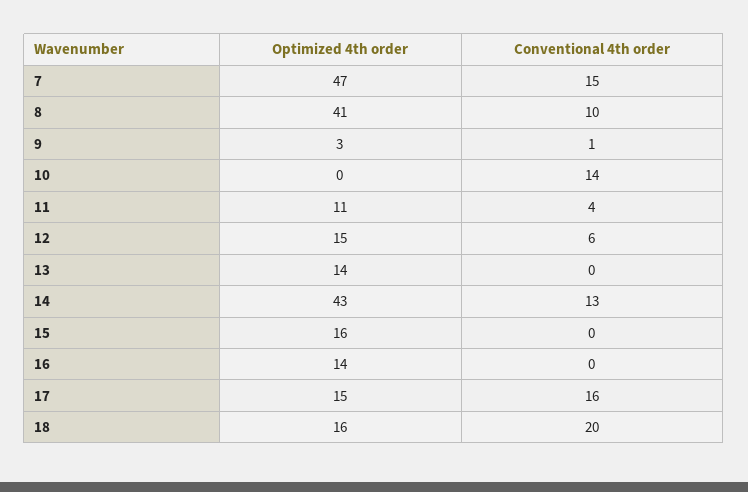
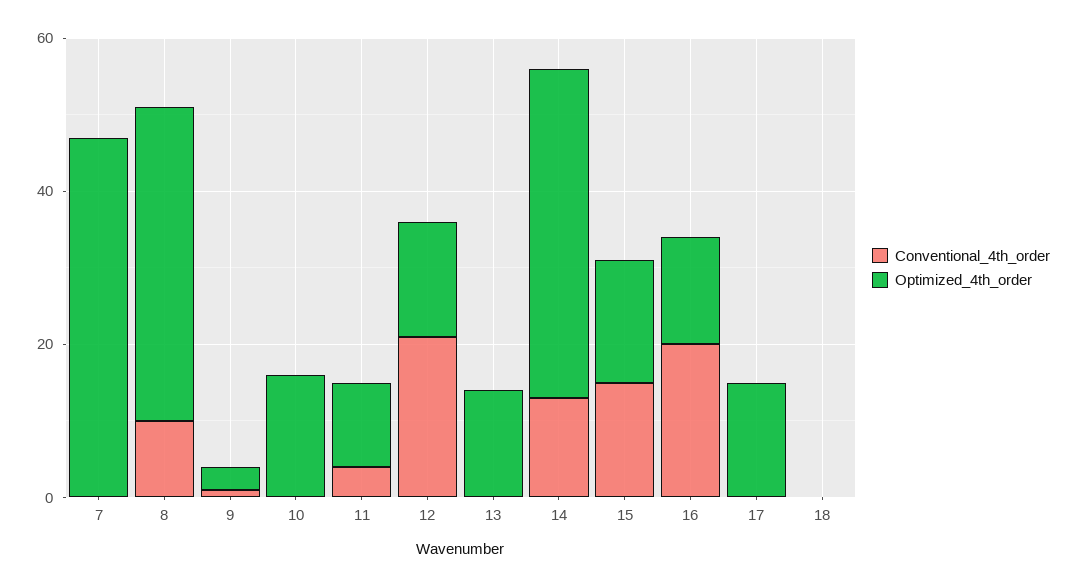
Conventional 4th order, 7: 15 -> 0
Optimized 4th order, 10: 0 -> 15
Conventional 4th order, 10: 14 -> 0
Conventional 4th order, 12: 6 -> 20
Conventional 4th order, 15: 0 -> 15
Conventional 4th order, 16: 0 -> 20
Conventional 4th order, 17: 16 -> 0
Optimized 4th order, 18: 16 -> 0
Conventional 4th order, 18: 20 -> 0

